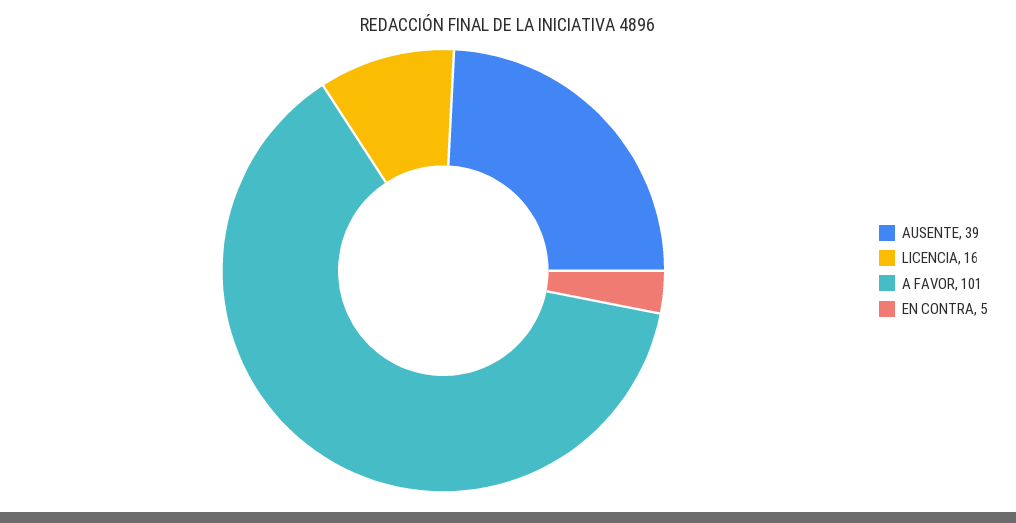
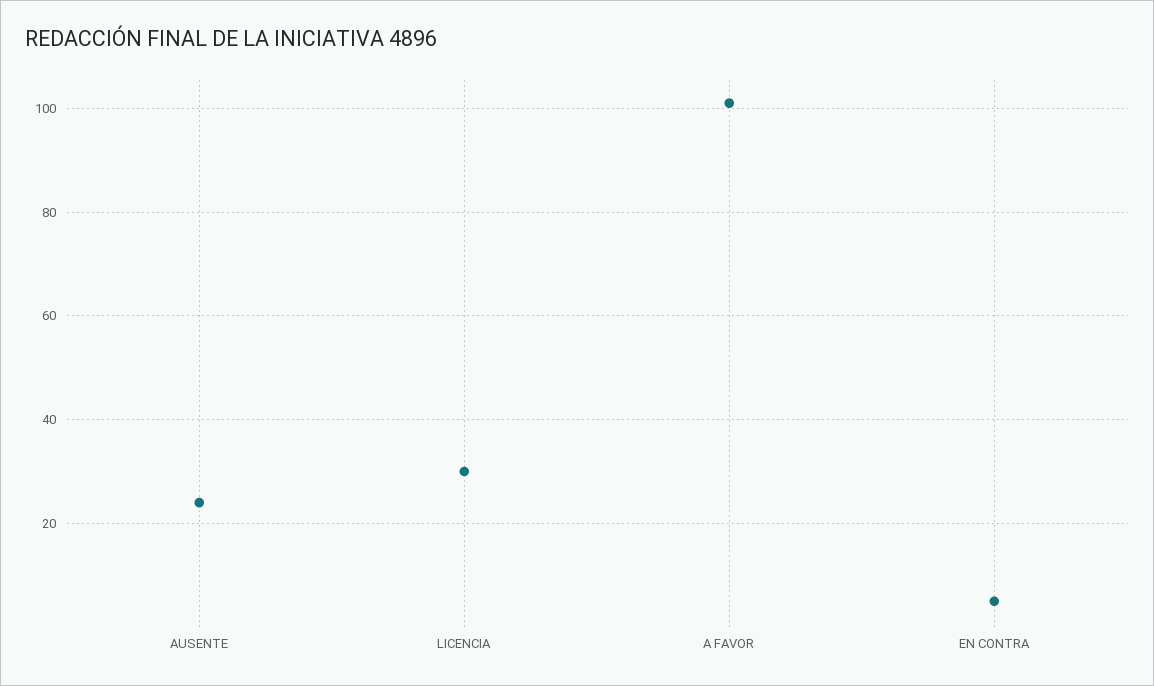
AUSENTE: 39 -> 25
LICENCIA: 16 -> 30

